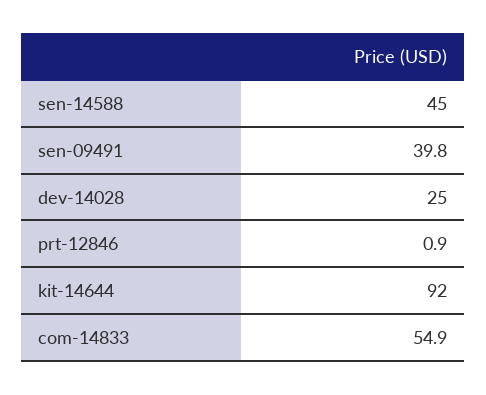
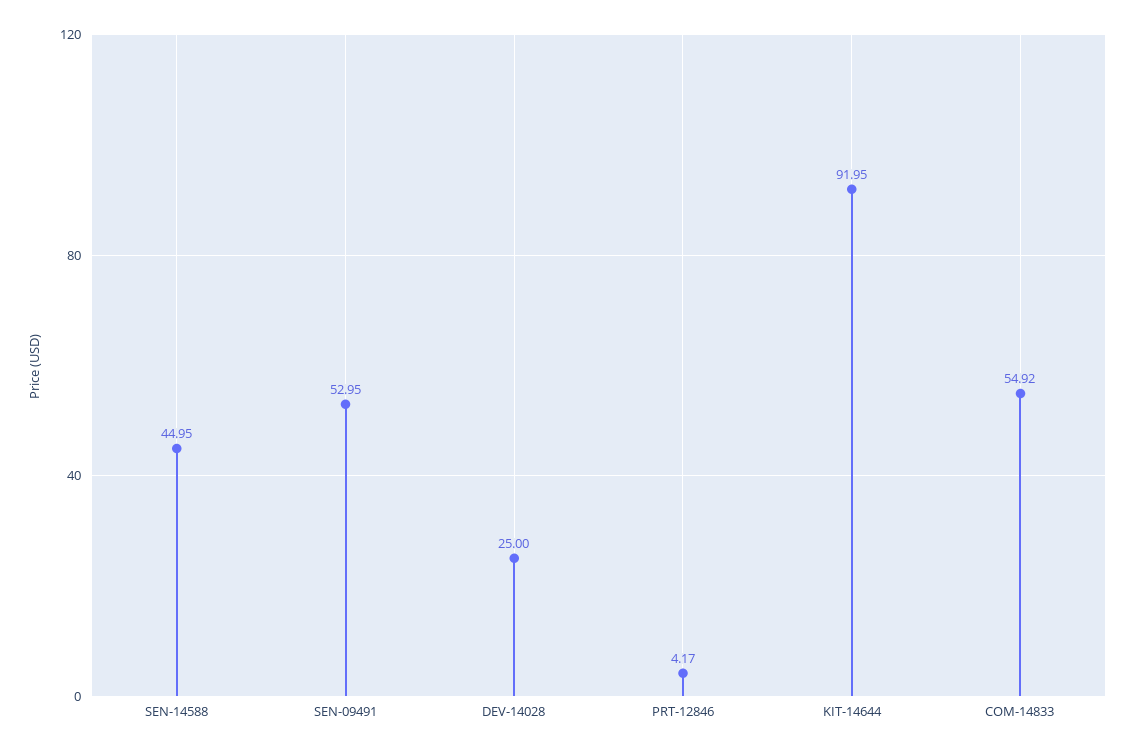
sen-09491: 39.8 -> 52.95
prt-12846: 0.9 -> 4.17

